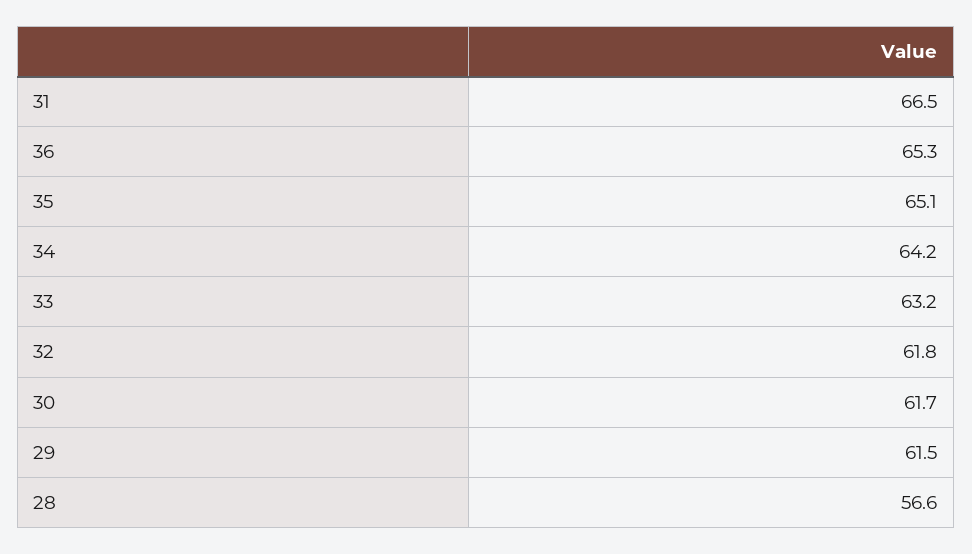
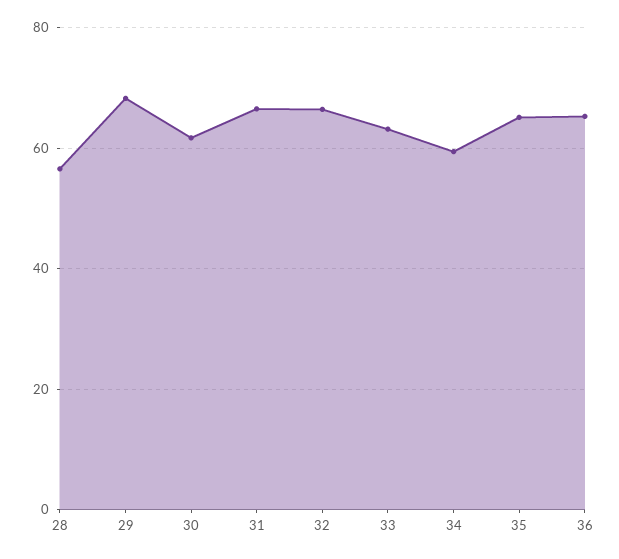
34: 64.2 -> 60
32: 61.8 -> 66
29: 61.5 -> 68

